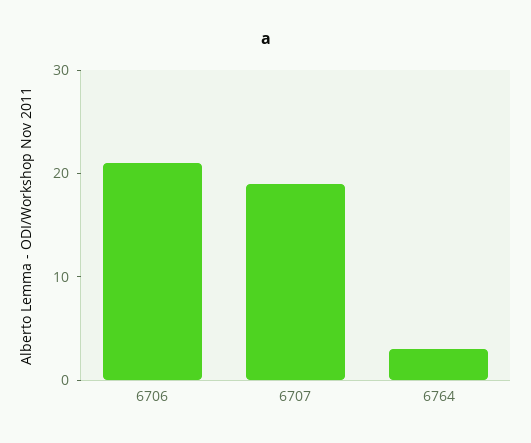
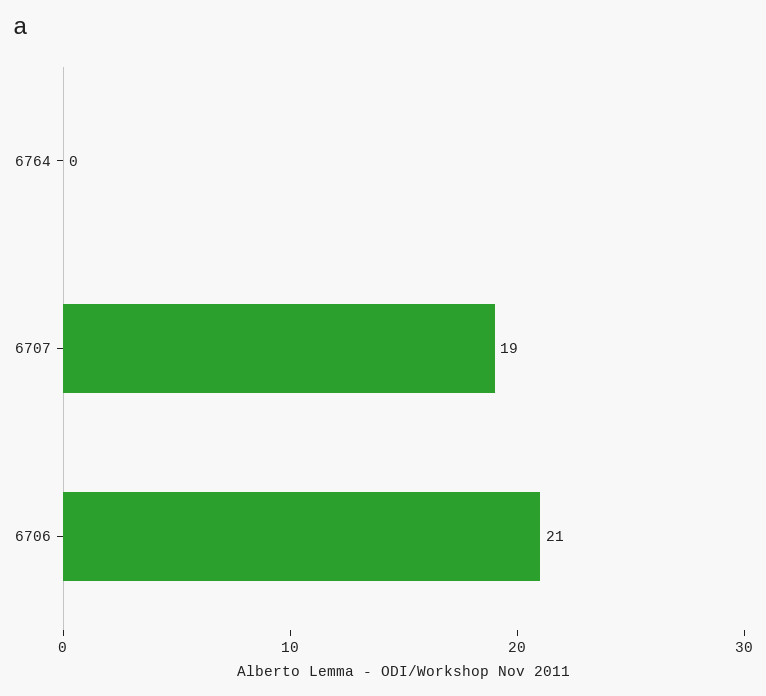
6764: 3 -> 0

